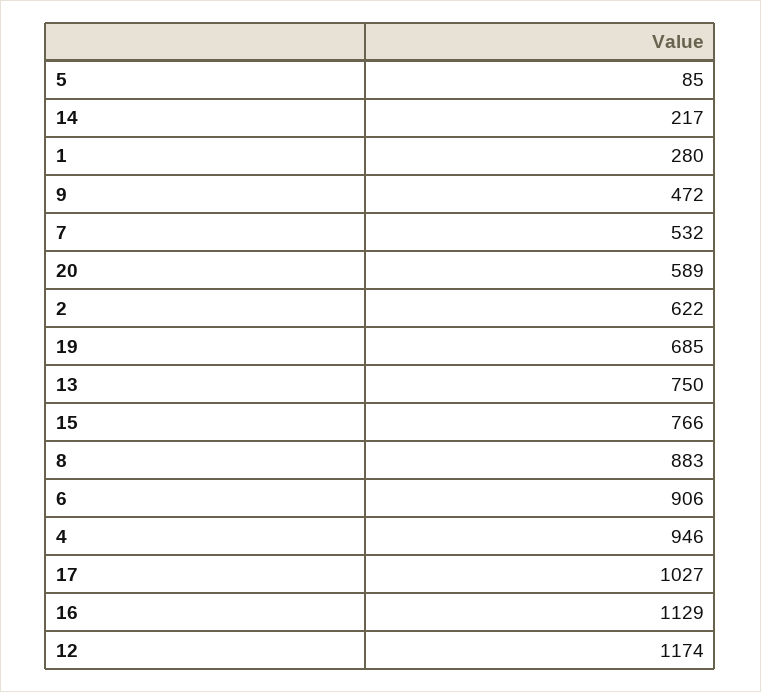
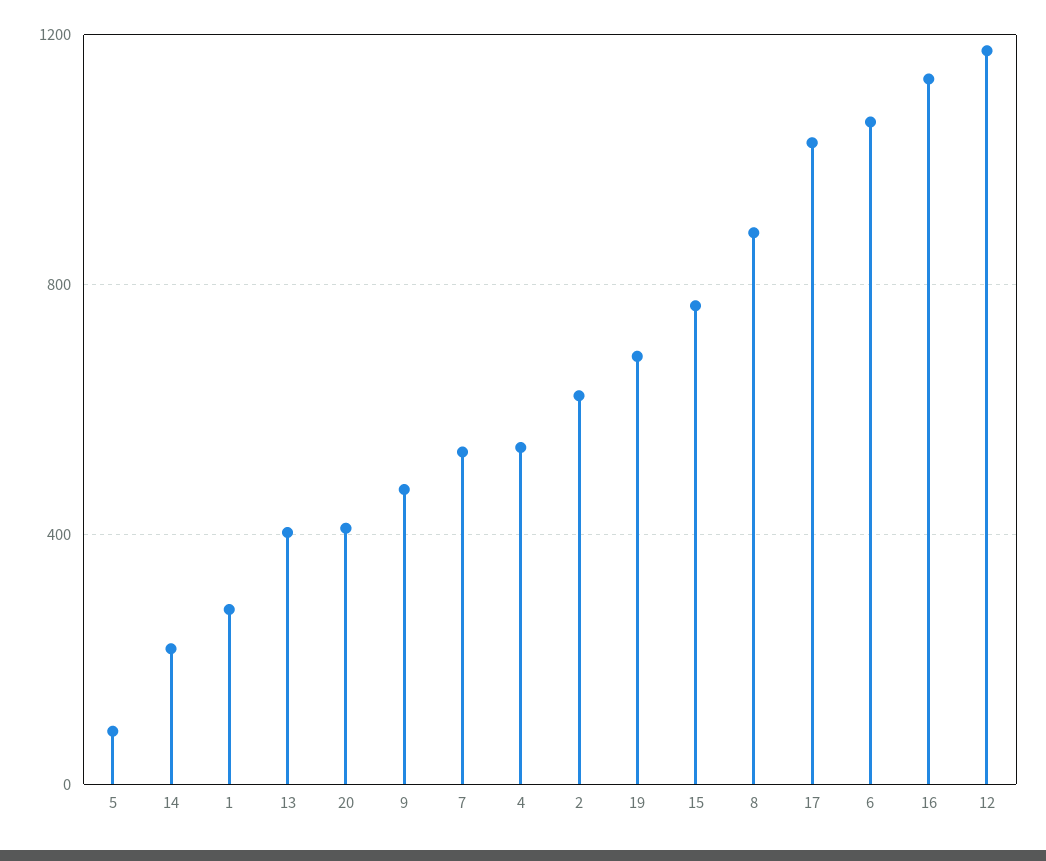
20: 589 -> 400
13: 750 -> 400
6: 906 -> 1050
4: 946 -> 550

